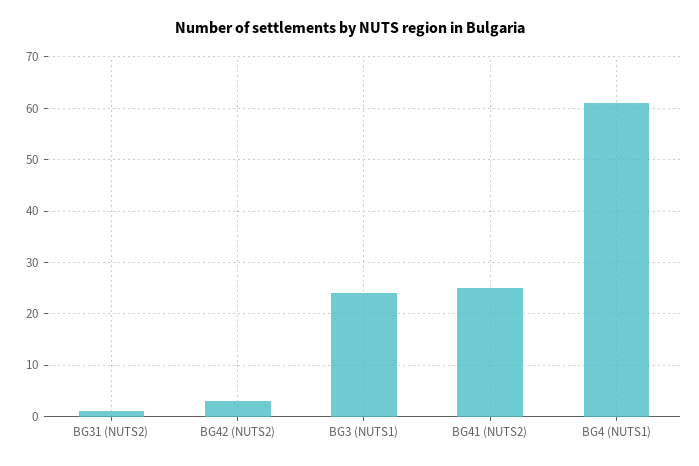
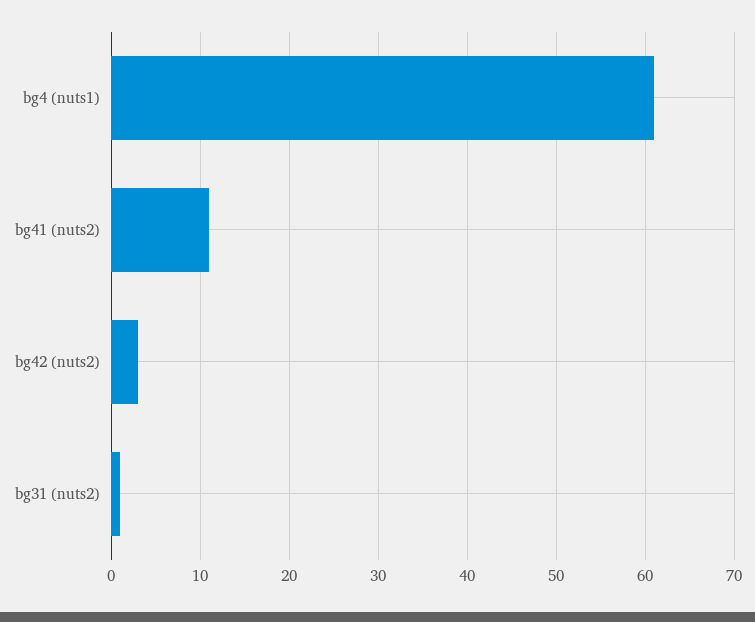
BG3 (NUTS1): 25 -> none
BG41 (NUTS2): 25 -> 11

